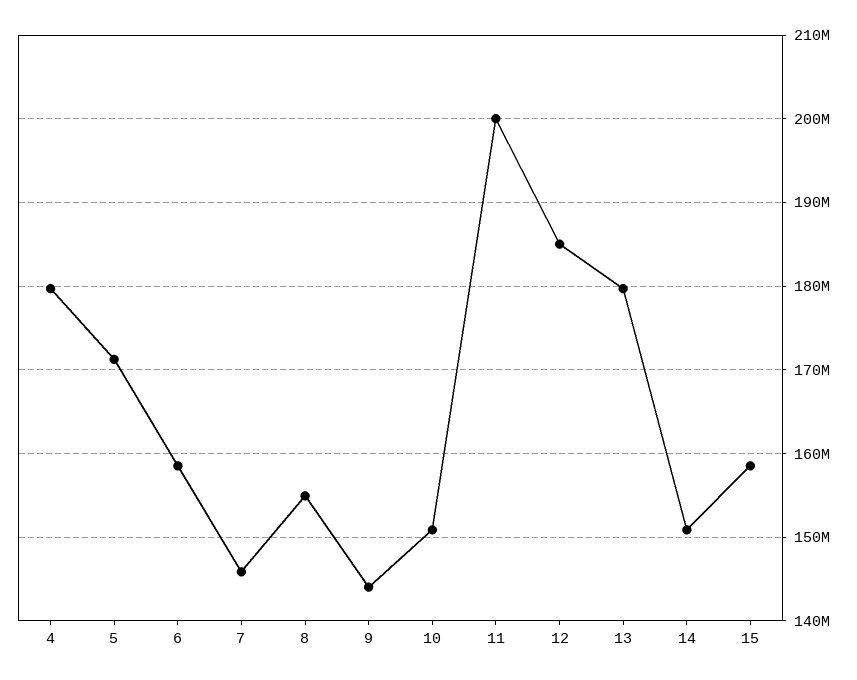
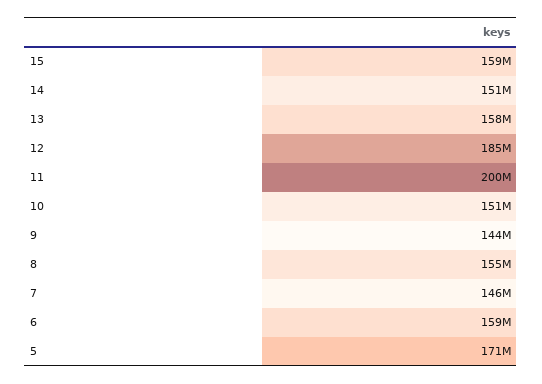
4: 180000000 -> none
13: 180000000 -> 158000000

